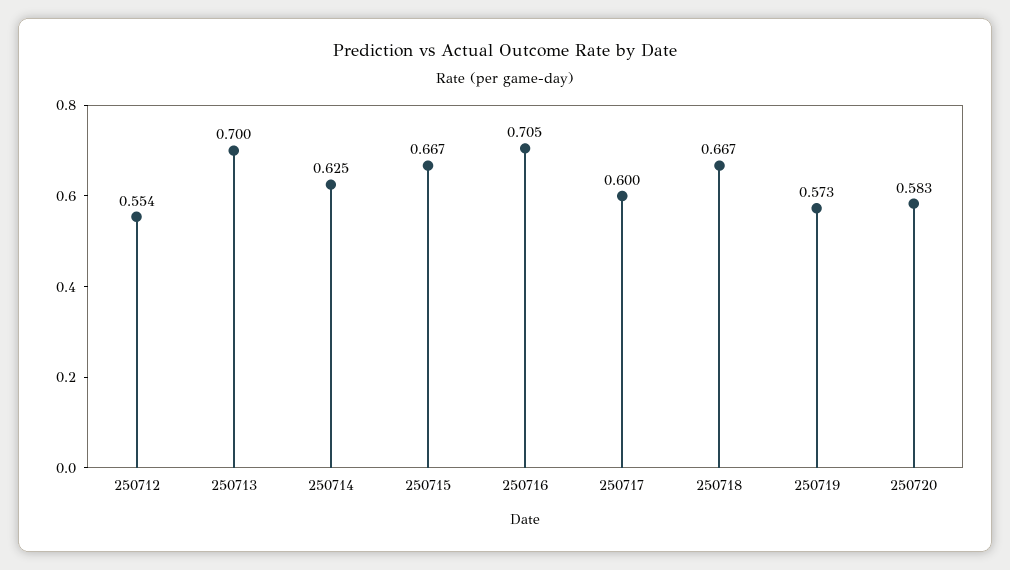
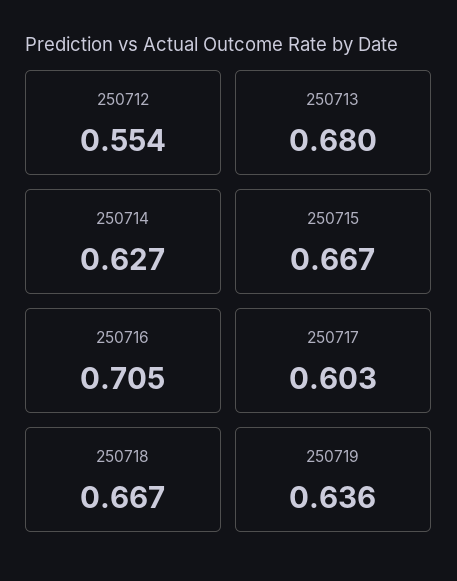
250713: 0.7 -> 0.68
250714: 0.625 -> 0.627
250717: 0.6 -> 0.603
250719: 0.573 -> 0.636
250720: 0.583 -> none

